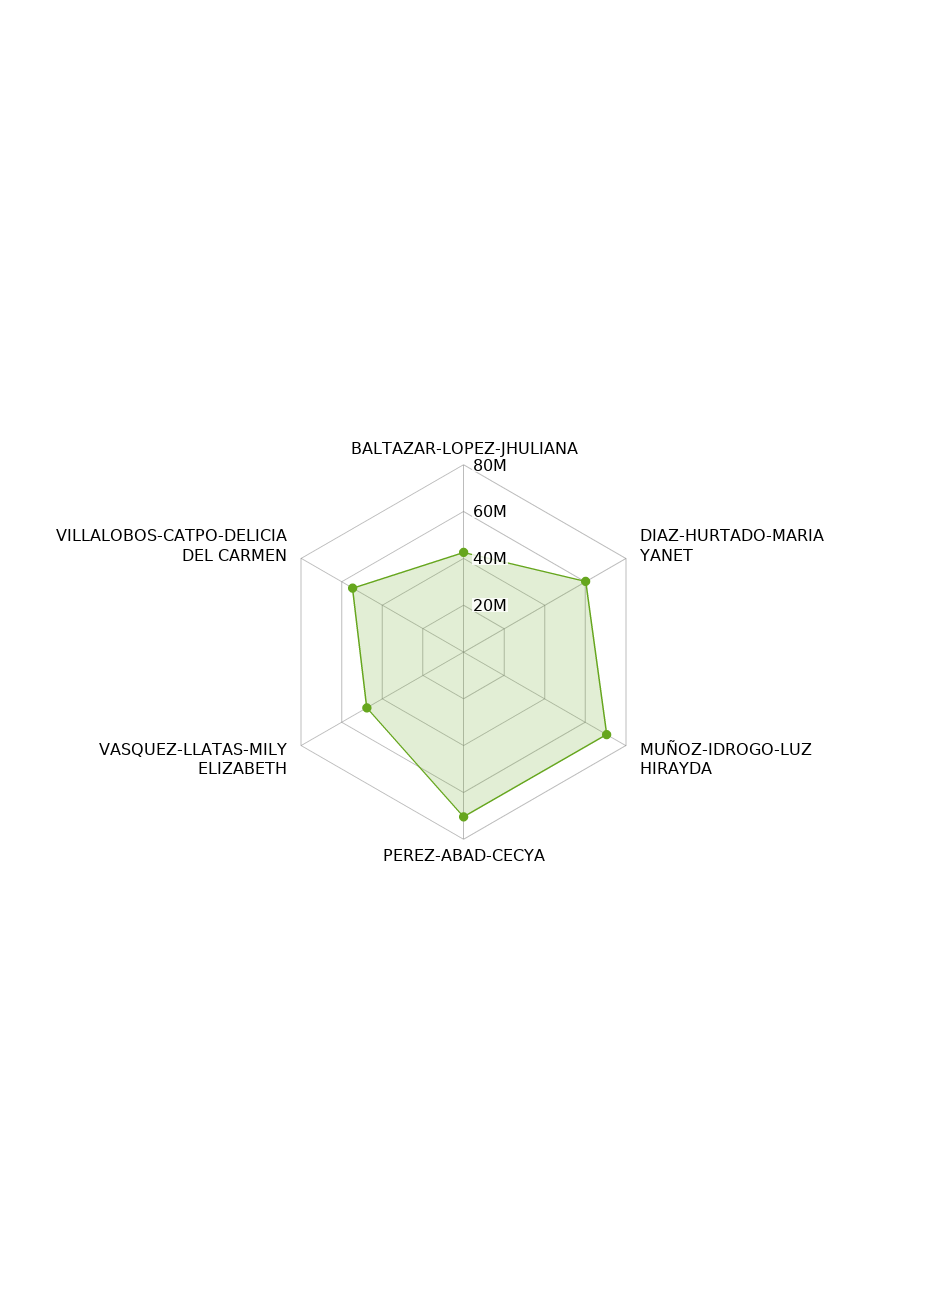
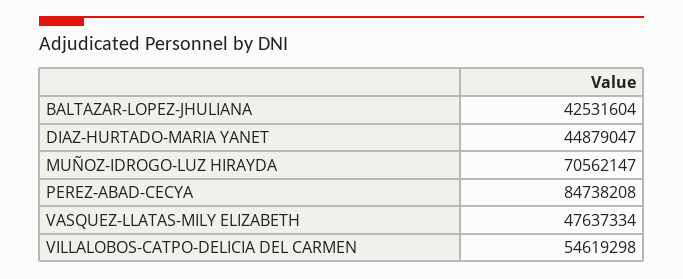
DIAZ-HURTADO-MARIA YANET: 60000000 -> 44879047
PEREZ-ABAD-CECYA: 70000000 -> 84738208

